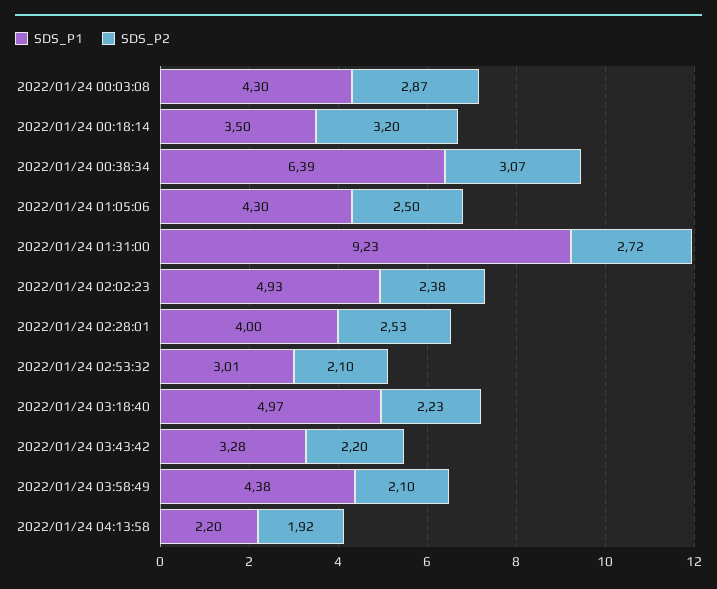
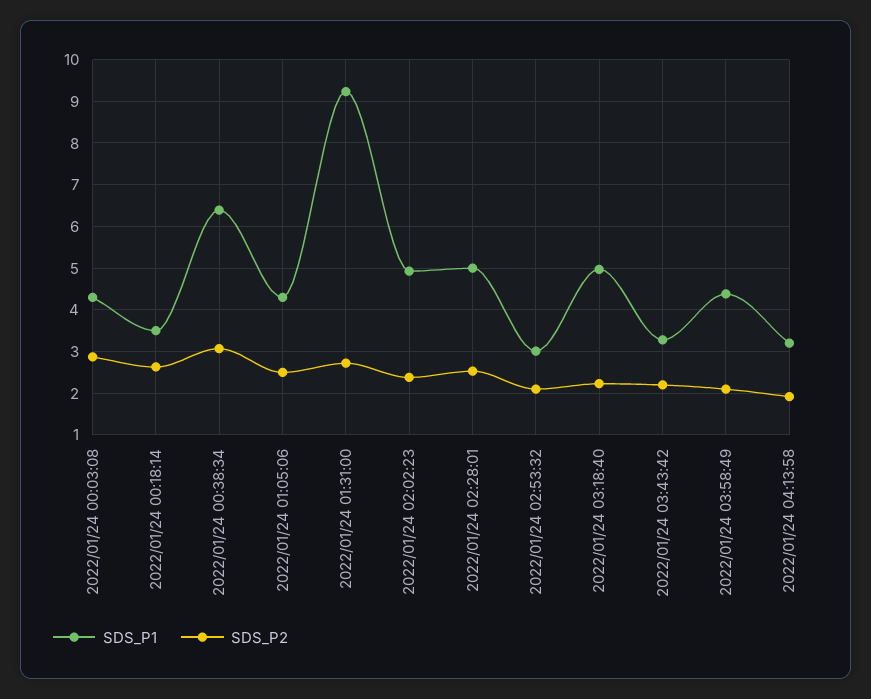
SDS_P2, 2022/01/24 00:18:14: 3.2 -> 2.6
SDS_P1, 2022/01/24 02:28:01: 4 -> 5
SDS_P1, 2022/01/24 04:13:58: 2.2 -> 3.2

